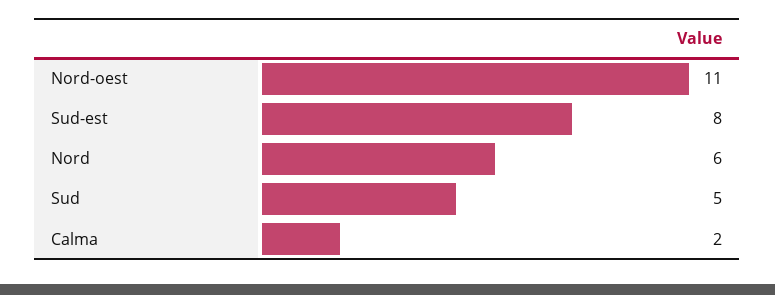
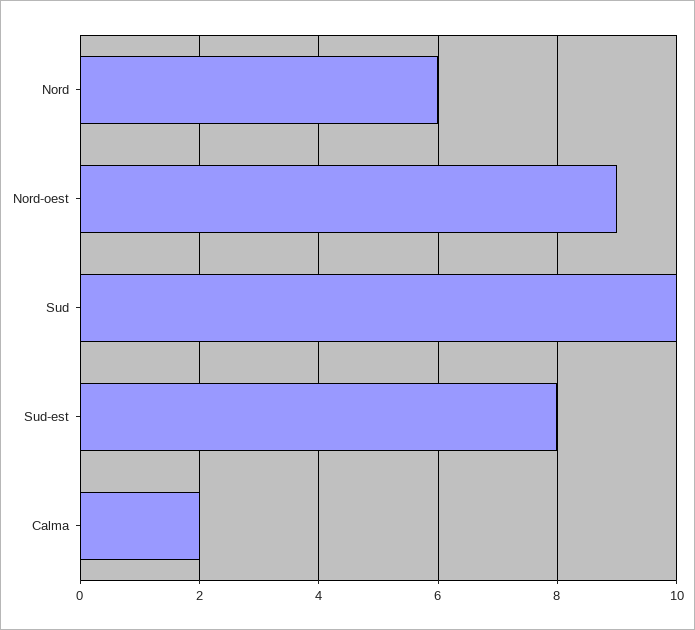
Nord-oest: 11 -> 9
Sud: 5 -> 10

